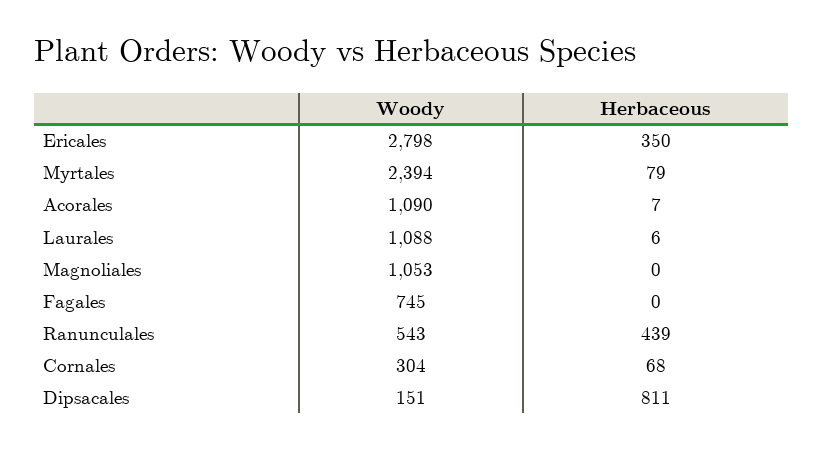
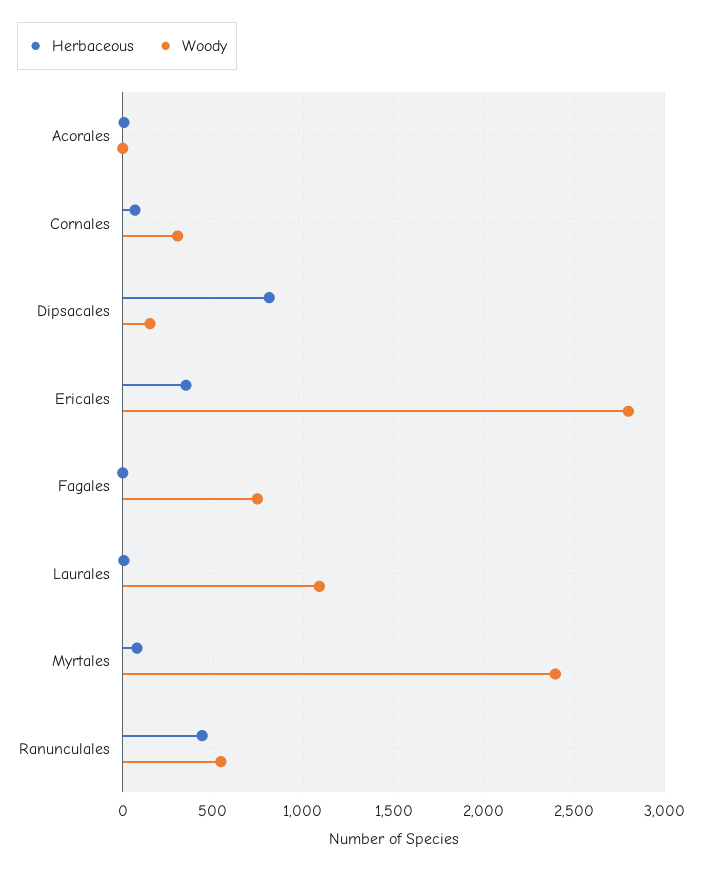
Woody, Acorales: 1090 -> 0
Woody, Magnoliales: 1053 -> none
Herbaceous, Magnoliales: 0 -> none

